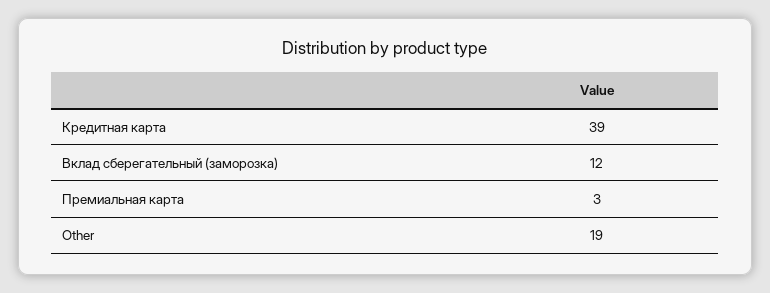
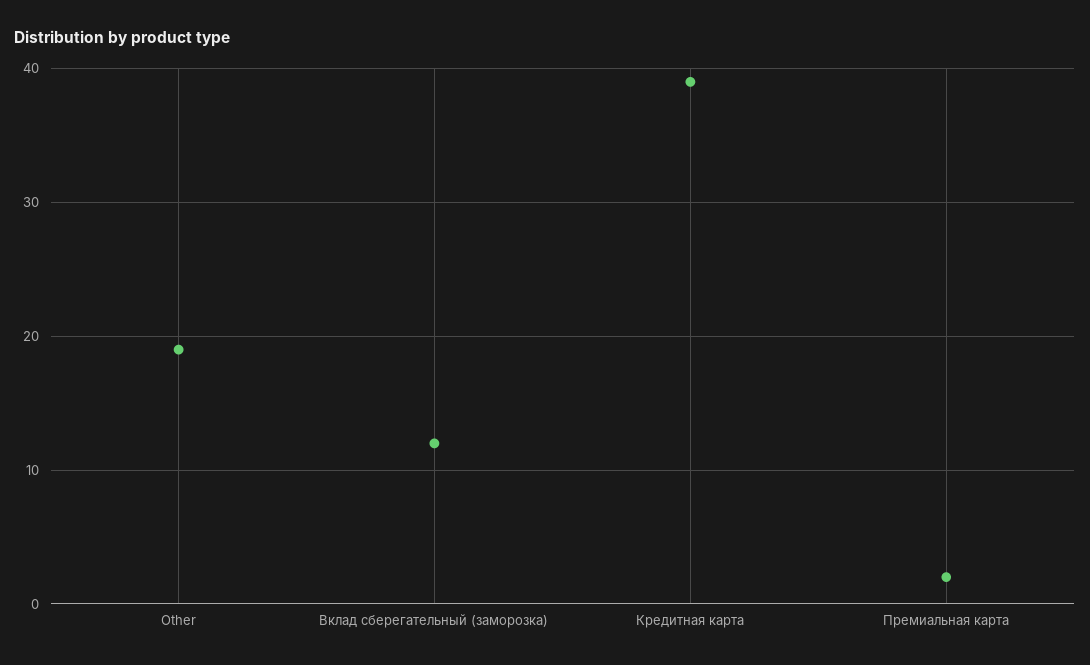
Премиальная карта: 3 -> 2

